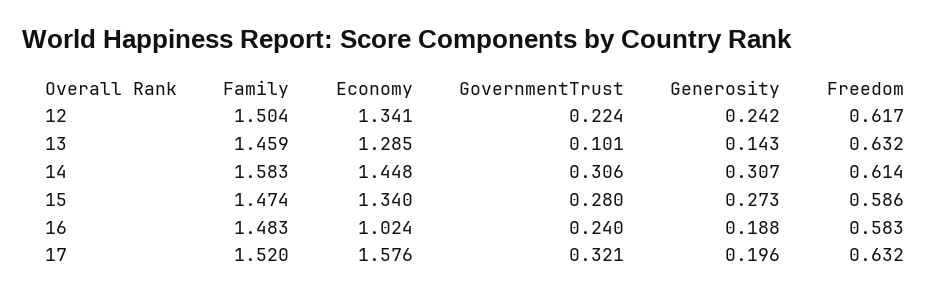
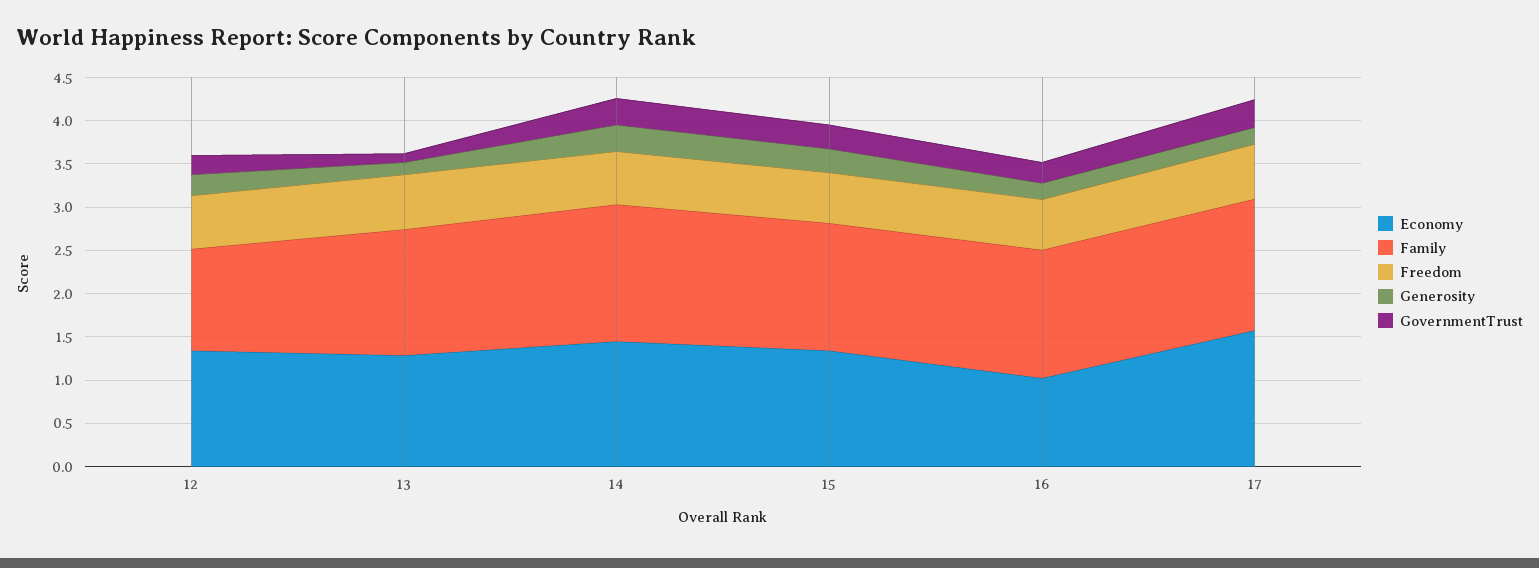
Family, 12: 1.504 -> 1.2

